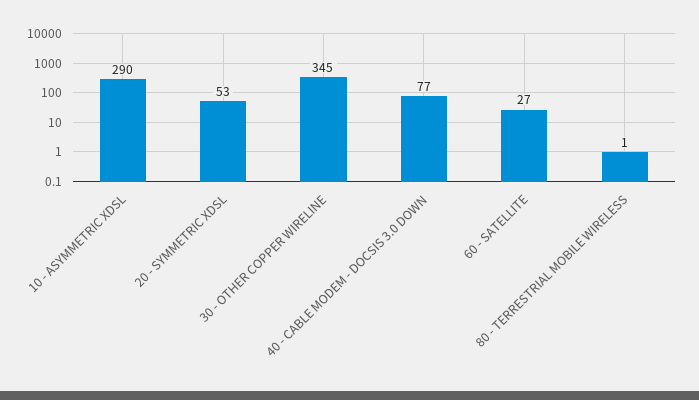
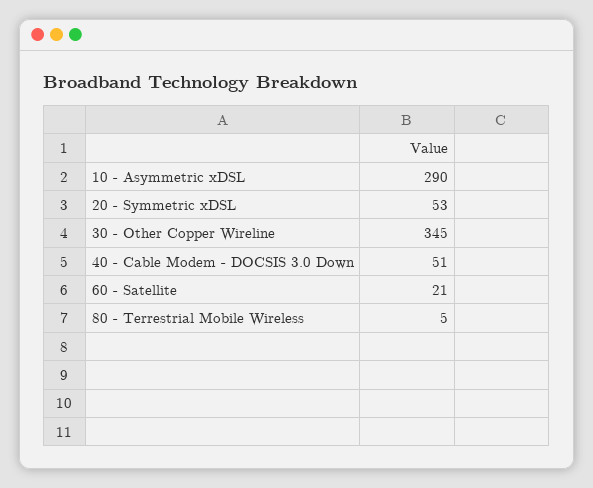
40 - CABLE MODEM - DOCSIS 3.0 DOWN: 77 -> 51
60 - SATELLITE: 27 -> 21
80 - TERRESTRIAL MOBILE WIRELESS: 1 -> 5

